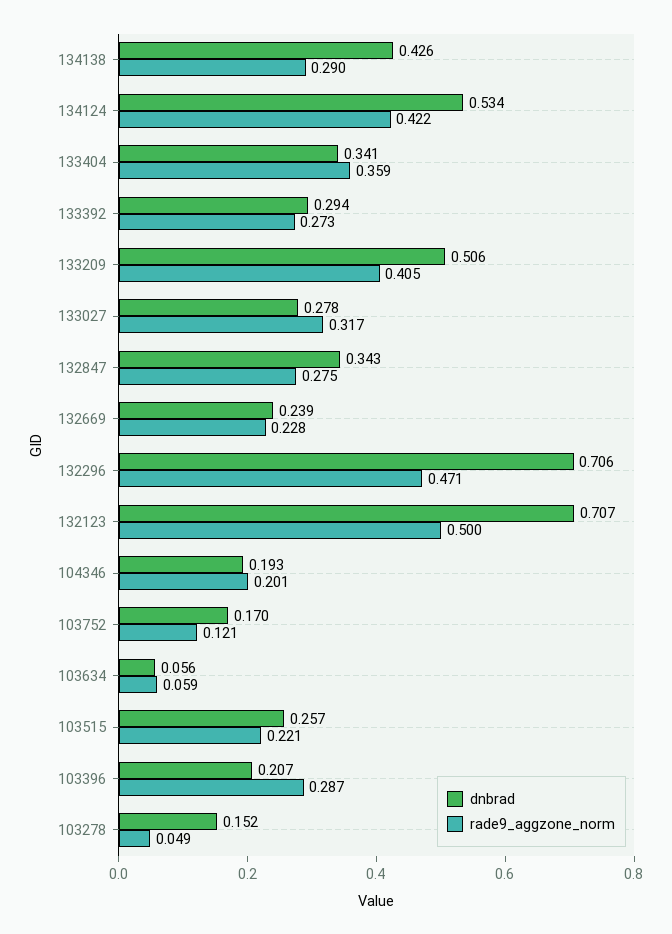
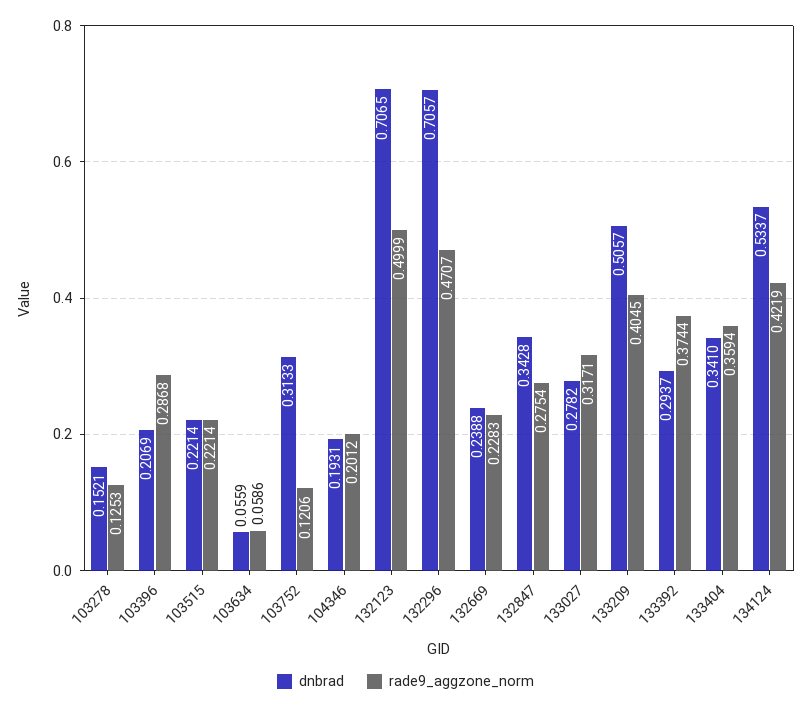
dnbrad, 134138: 0.426 -> none
rade9_aggzone_norm, 134138: 0.29 -> none
rade9_aggzone_norm, 133392: 0.273 -> 0.3744
dnbrad, 103752: 0.17 -> 0.3133
dnbrad, 103515: 0.257 -> 0.2214
rade9_aggzone_norm, 103278: 0.049 -> 0.1253

